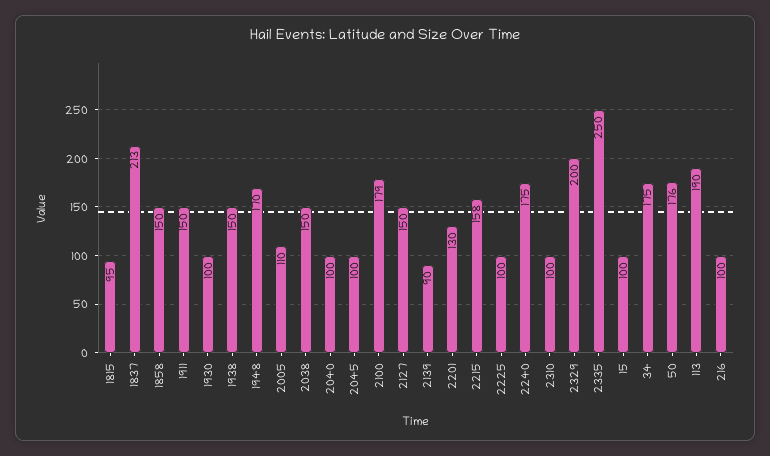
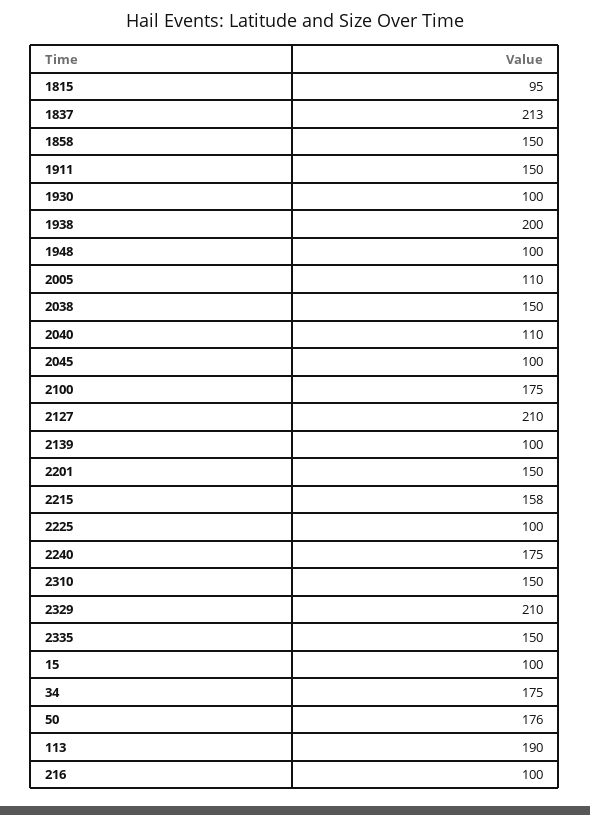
1938: 150 -> 200
1948: 170 -> 100
2040: 100 -> 110
2100: 179 -> 175
2127: 150 -> 210
2139: 90 -> 100
2201: 130 -> 150
2310: 100 -> 150
2329: 200 -> 210
2335: 250 -> 150

